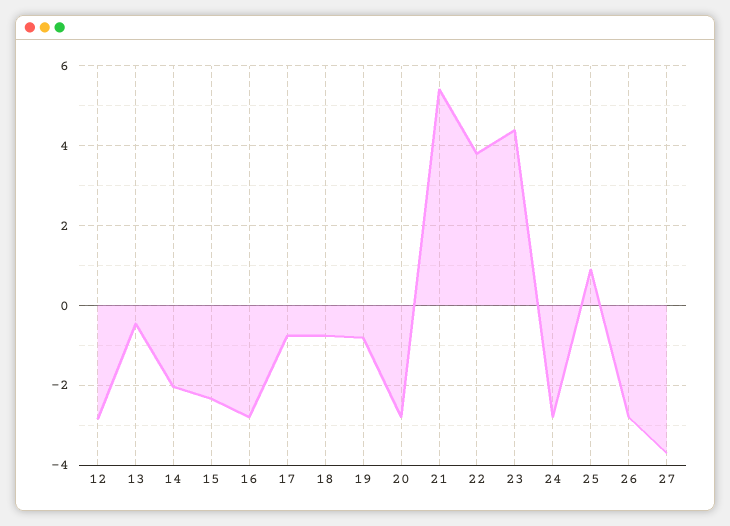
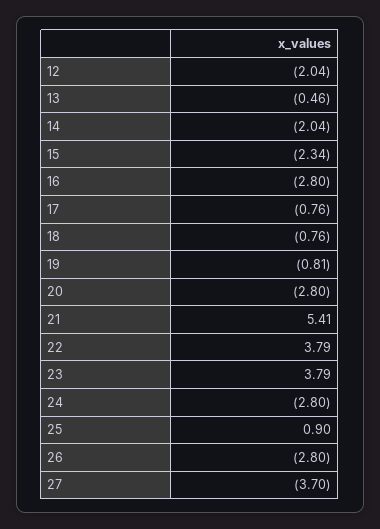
12: -2.8 -> -2.04
23: 4.4 -> 3.79

